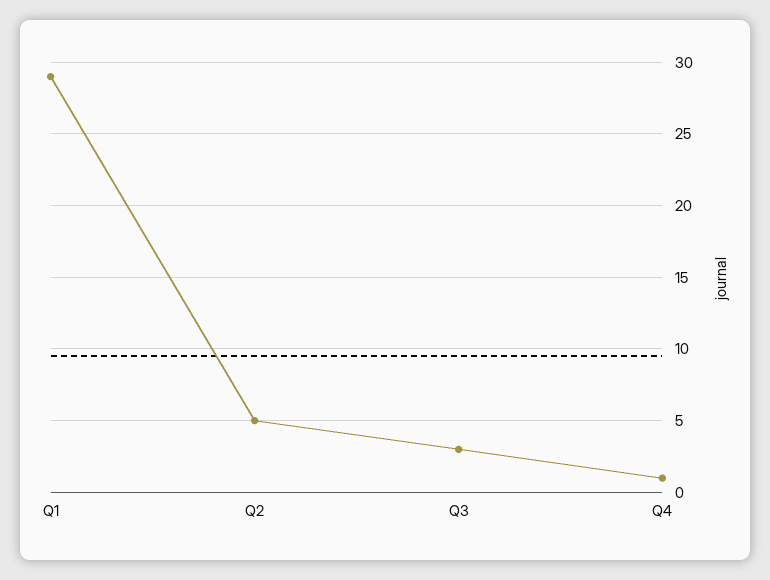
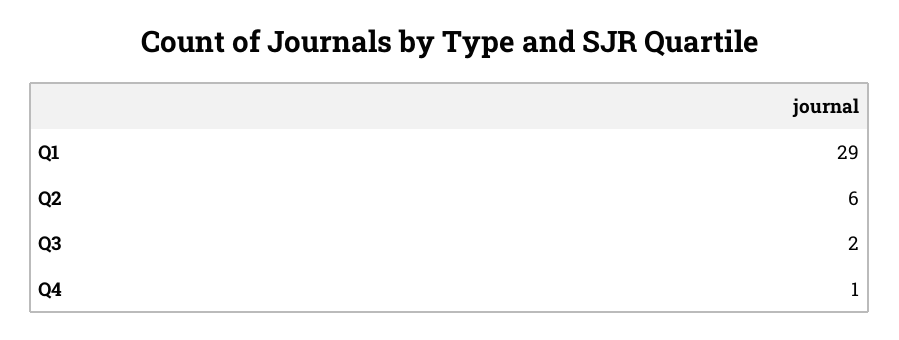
Q2: 5 -> 6
Q3: 3 -> 2

